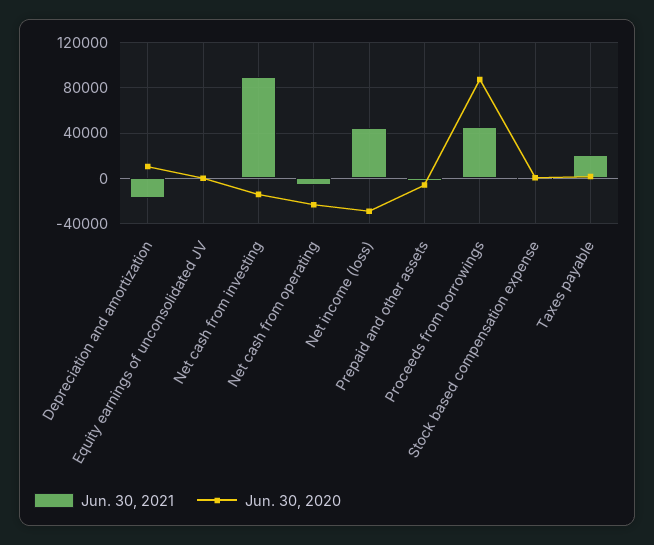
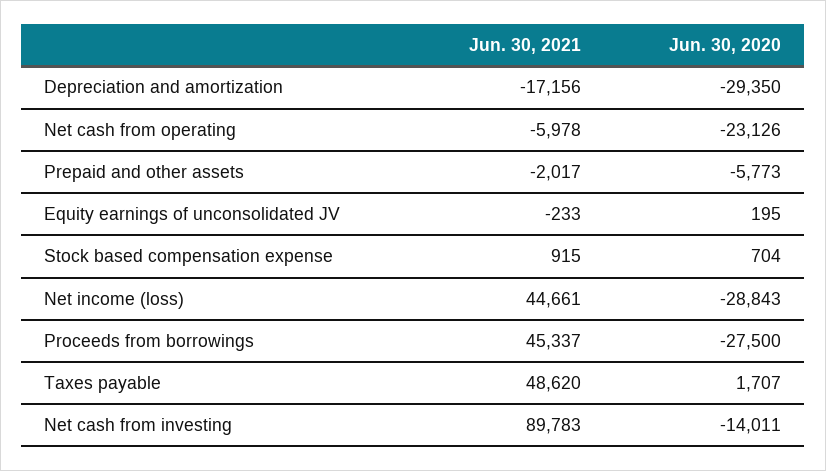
Jun. 30, 2020, Depreciation and amortization: 10000 -> -29350
Jun. 30, 2020, Proceeds from borrowings: 90000 -> -27500
Jun. 30, 2021, Taxes payable: 20000 -> 48620

